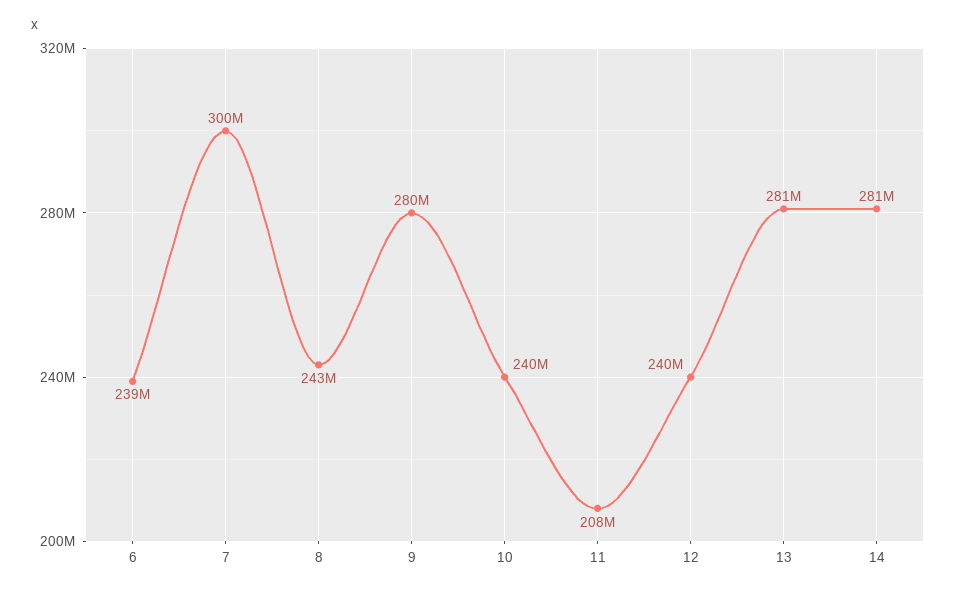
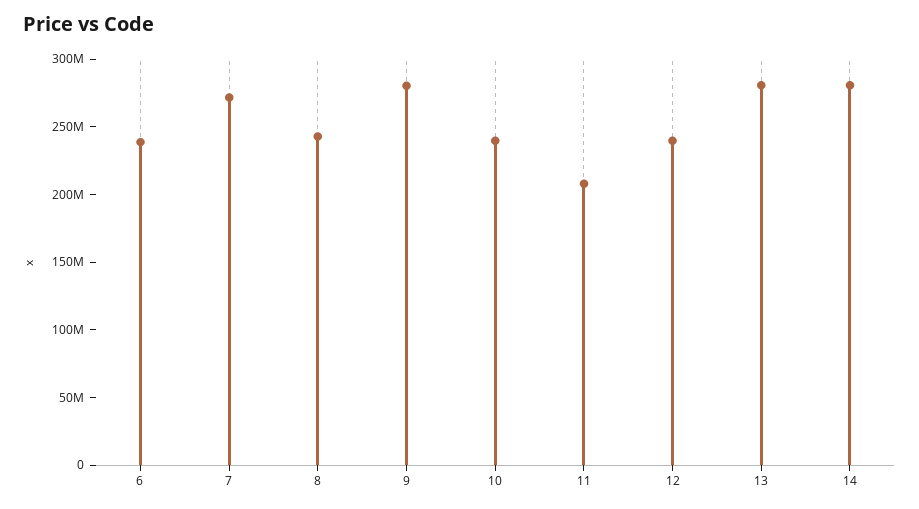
7: 300000000 -> 270000000

